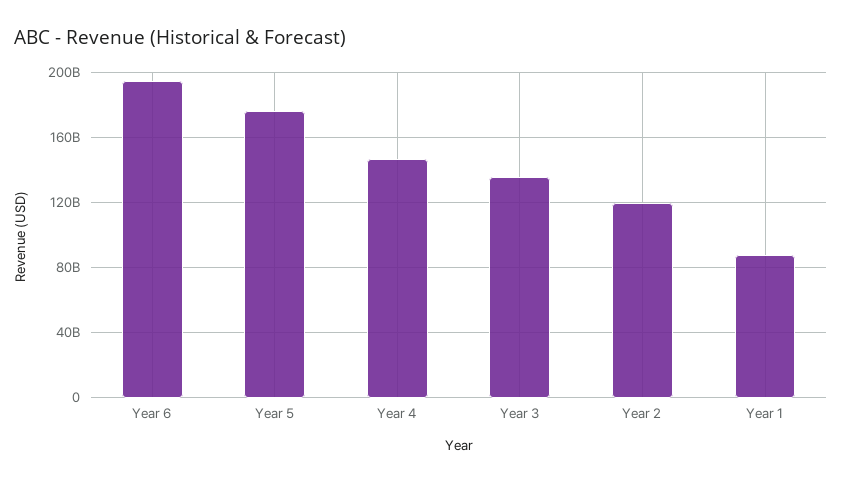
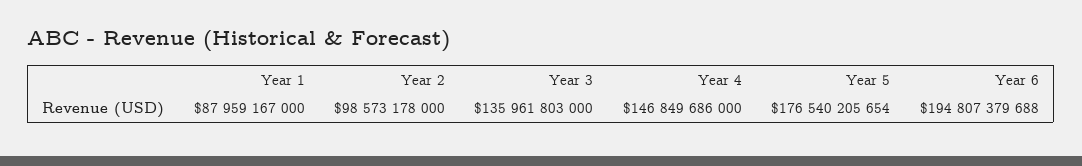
Year 2: 120000000000 -> 98573178000

